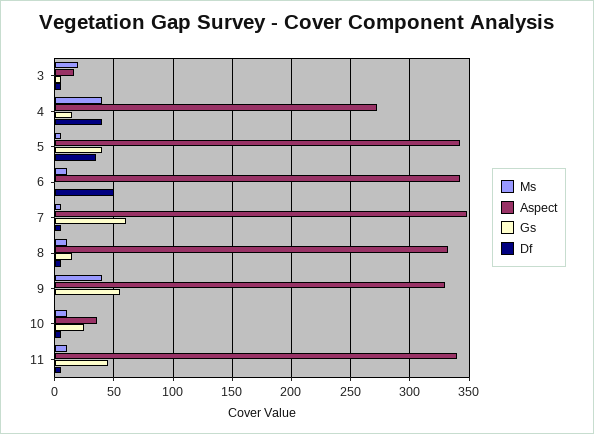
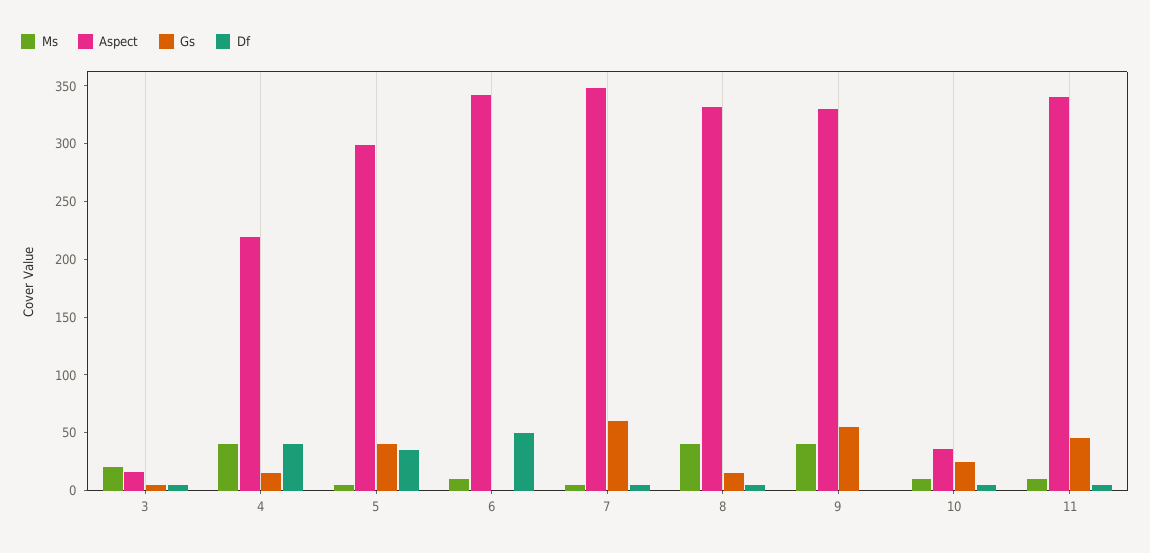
Aspect, 4: 270 -> 220
Aspect, 5: 340 -> 300
Ms, 8: 10 -> 40

